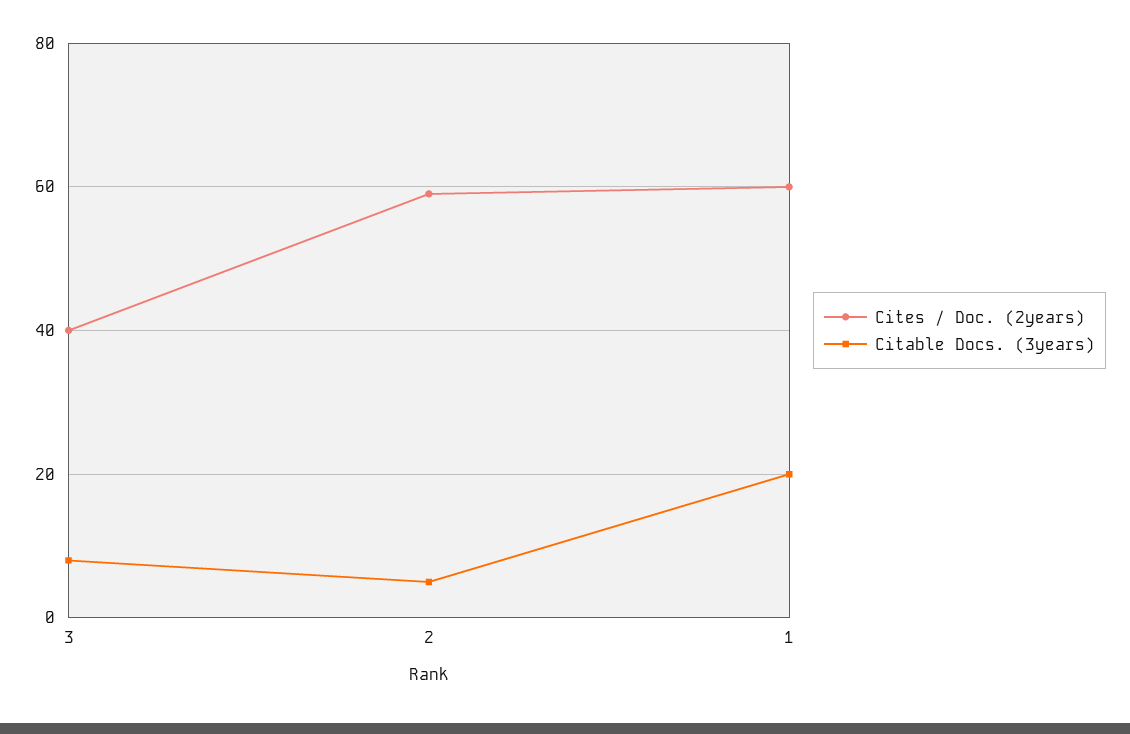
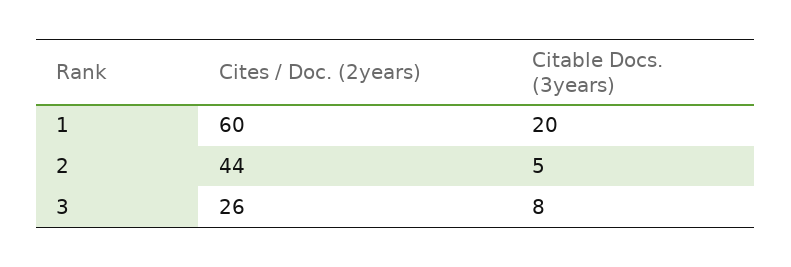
Cites / Doc. (2years), 3: 40 -> 26
Cites / Doc. (2years), 2: 60 -> 44

